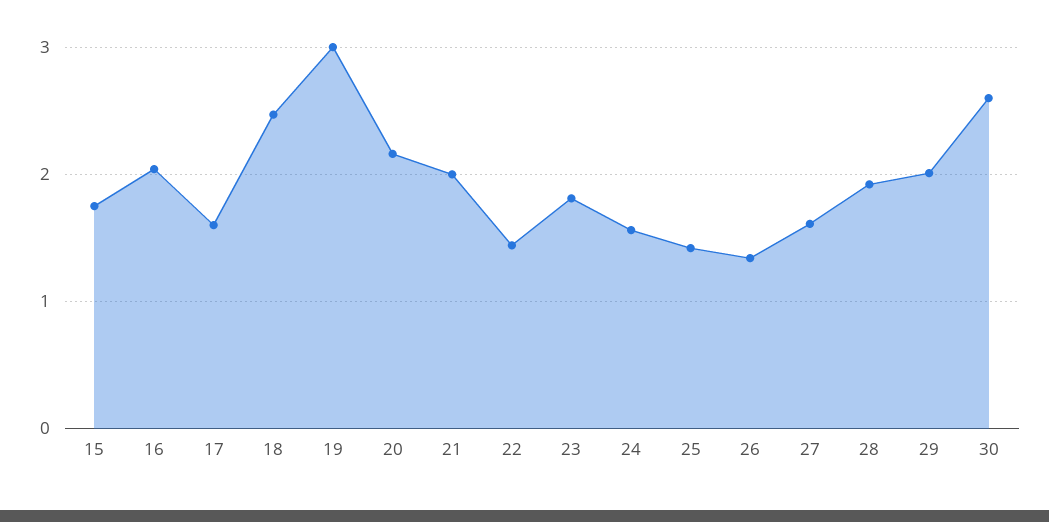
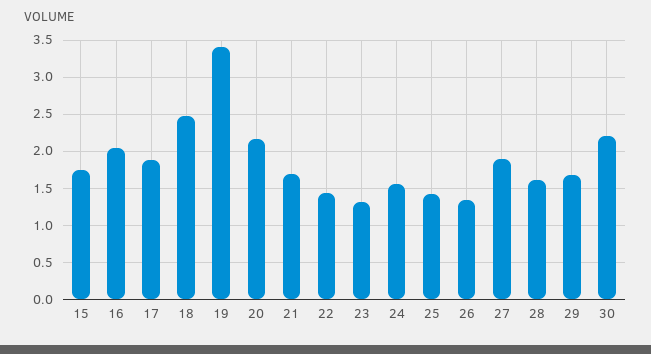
17: 1.6 -> 1.9
19: 3 -> 3.4
21: 2 -> 1.7
23: 1.8 -> 1.3
27: 1.6 -> 1.9
28: 1.9 -> 1.6
29: 2 -> 1.7
30: 2.6 -> 2.2

